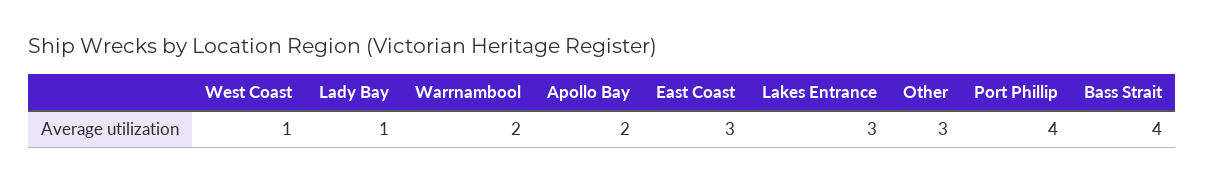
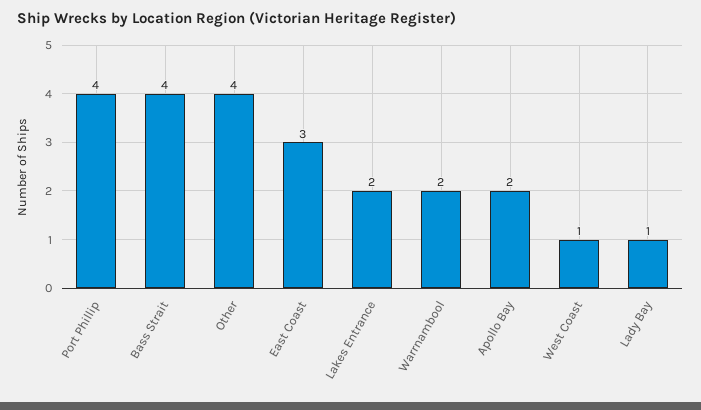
Lakes Entrance: 3 -> 2
Other: 3 -> 4

